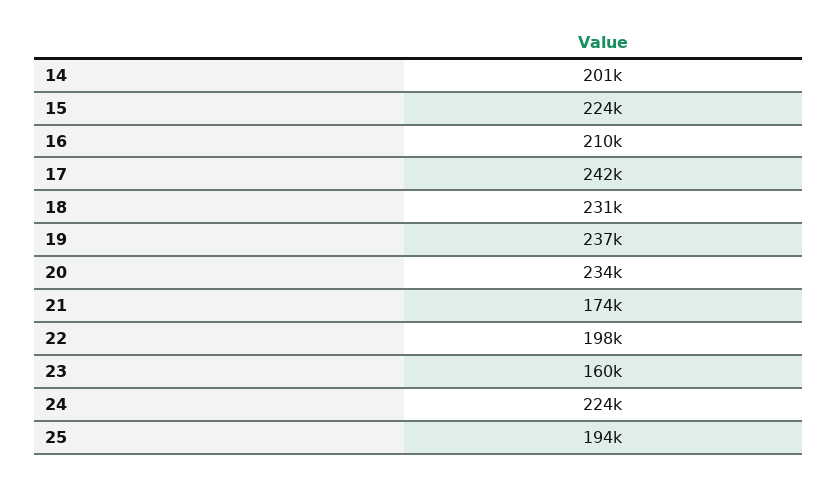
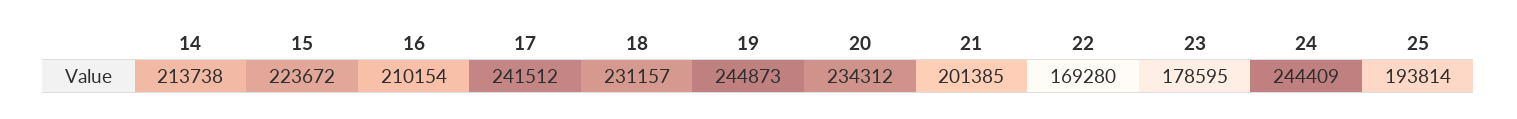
14: 201000 -> 213738
19: 237000 -> 244873
21: 174000 -> 201385
22: 198000 -> 169280
23: 160000 -> 178595
24: 224000 -> 244409

